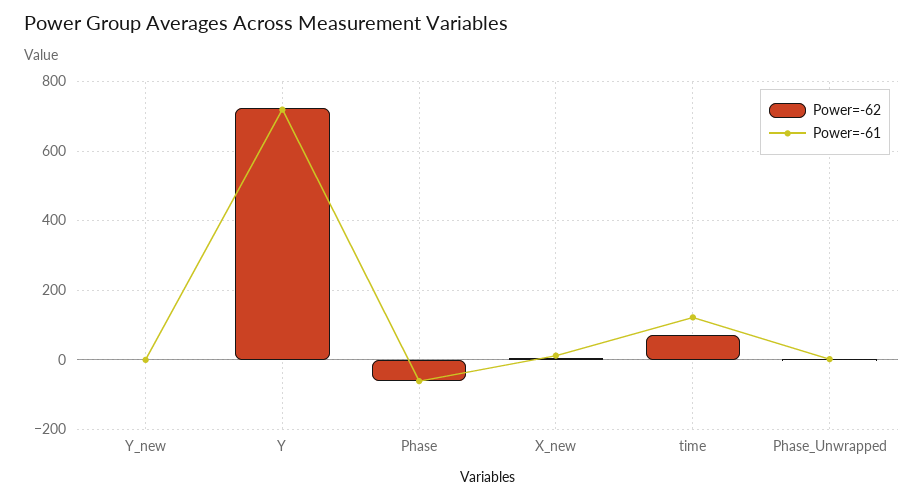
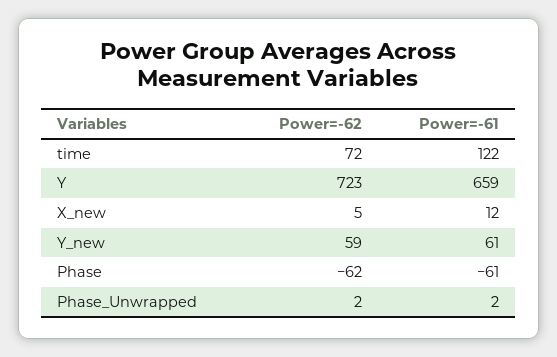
Power=-62, Y_new: 0 -> 59
Power=-61, Y_new: 0 -> 61
Power=-61, Y: 720 -> 659

